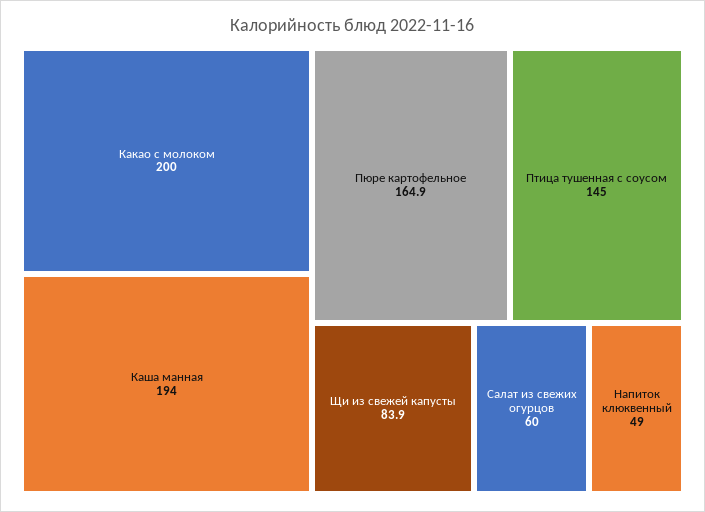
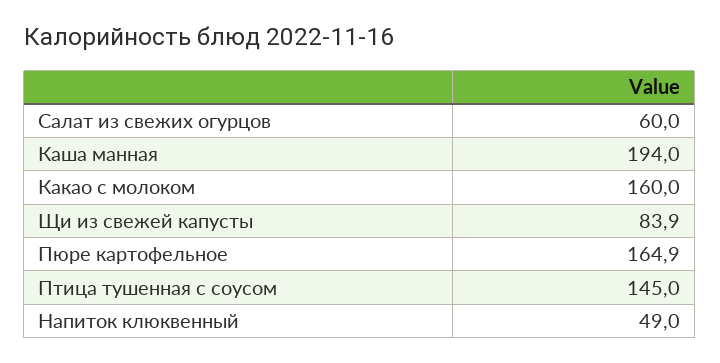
Какао с молоком: 200 -> 160

